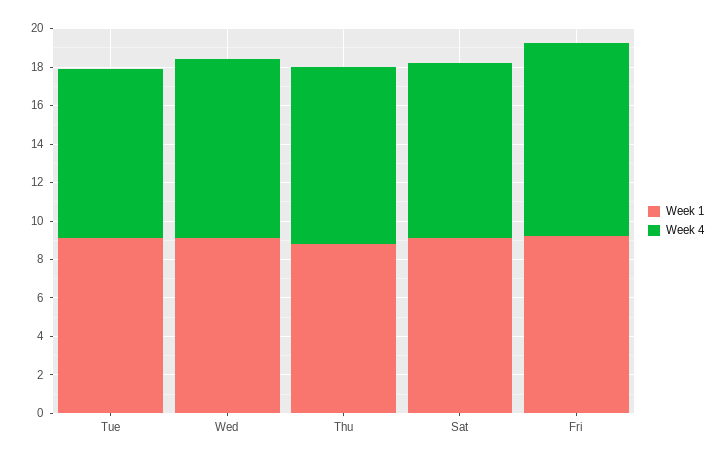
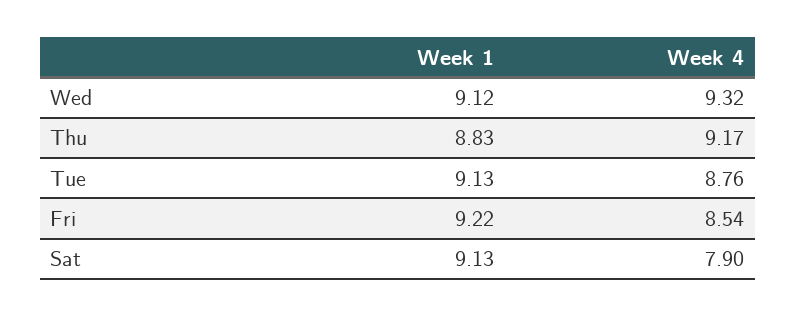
Week 4, Sat: 9 -> 7.9
Week 4, Fri: 10 -> 8.54

